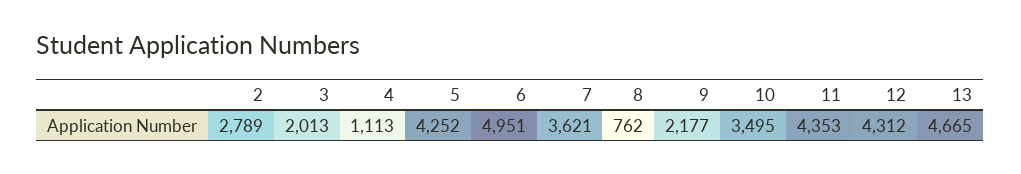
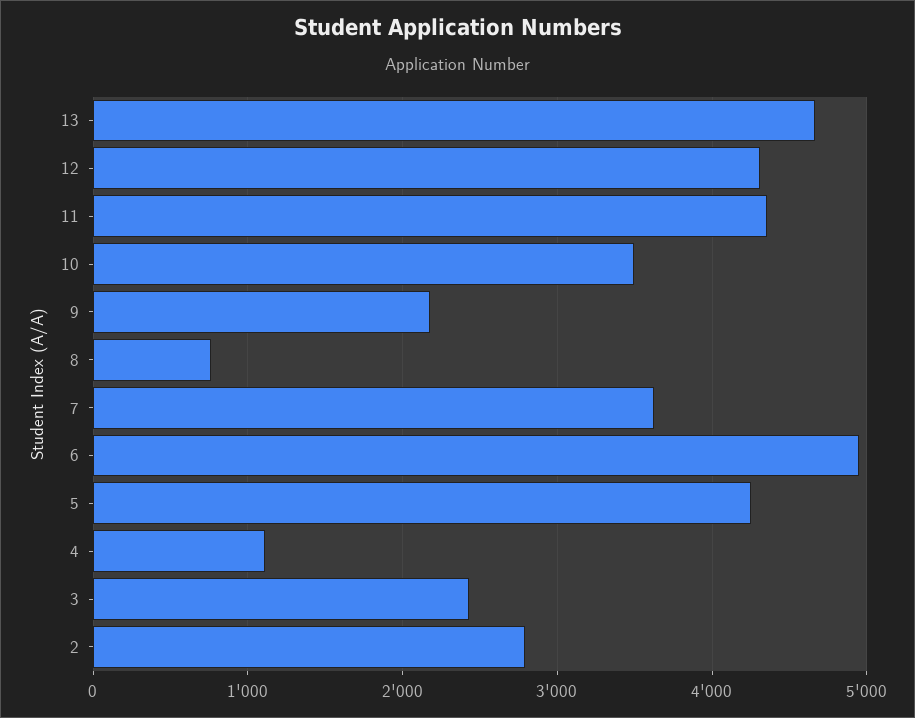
3: 2013 -> 2400

